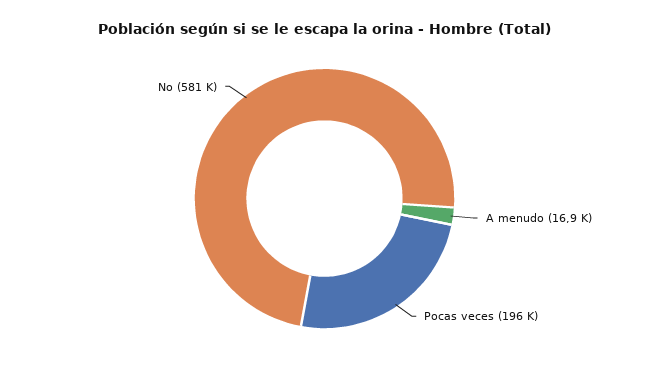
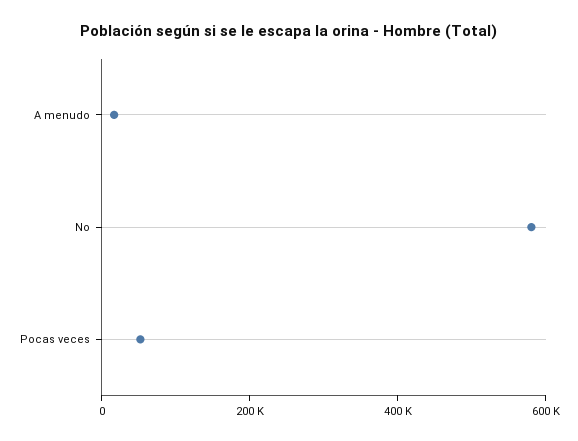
Pocas veces: 196000 -> 50000

